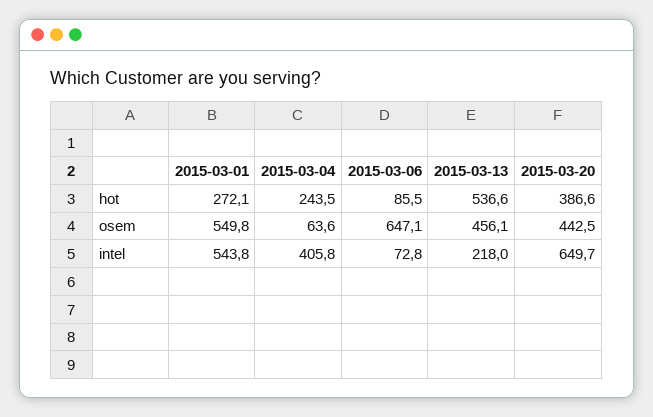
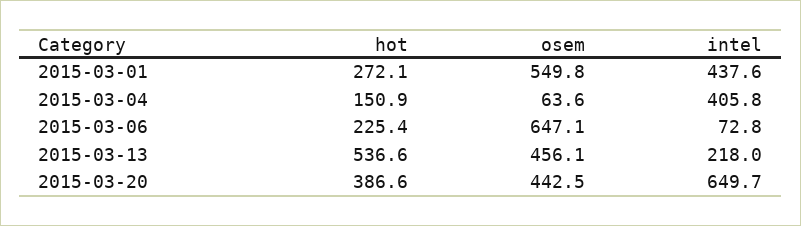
2015-03-04, hot: 243.5 -> 150.9
2015-03-06, hot: 85.5 -> 225.4
2015-03-01, intel: 543.8 -> 437.6

